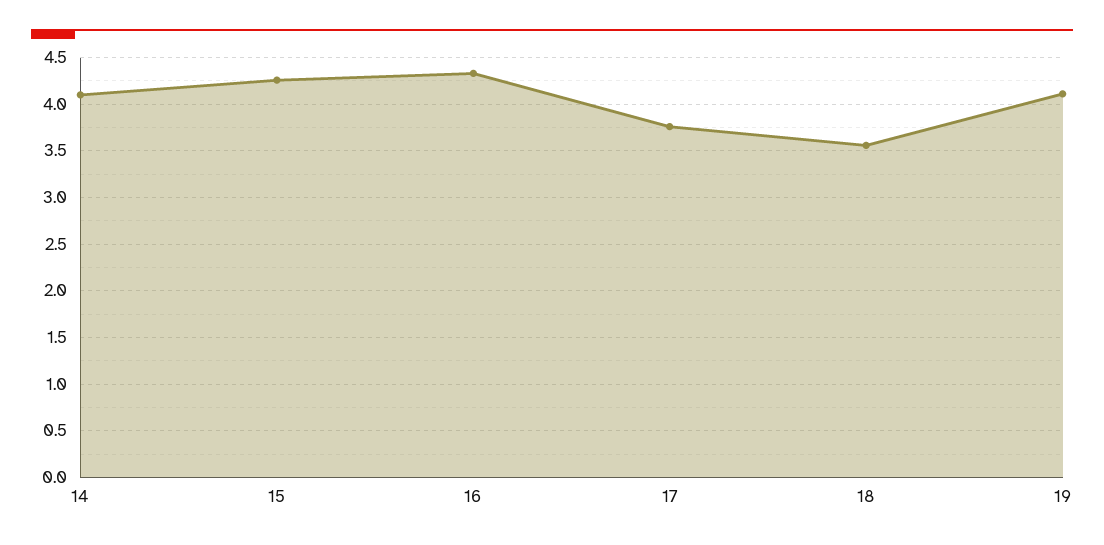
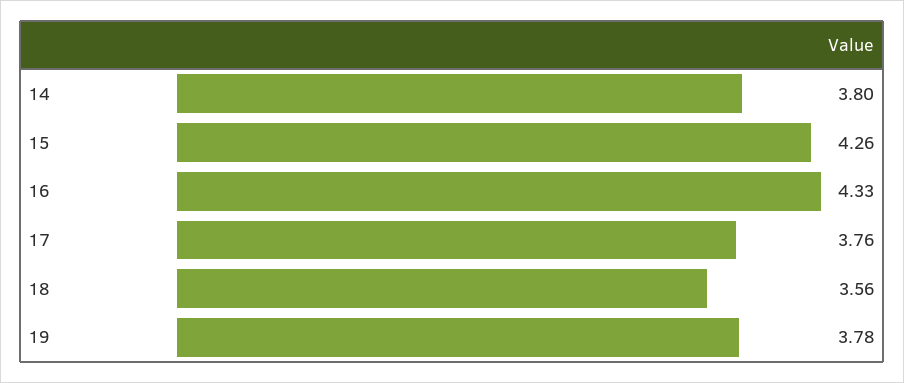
14: 4.1 -> 3.8
19: 4.1 -> 3.78

